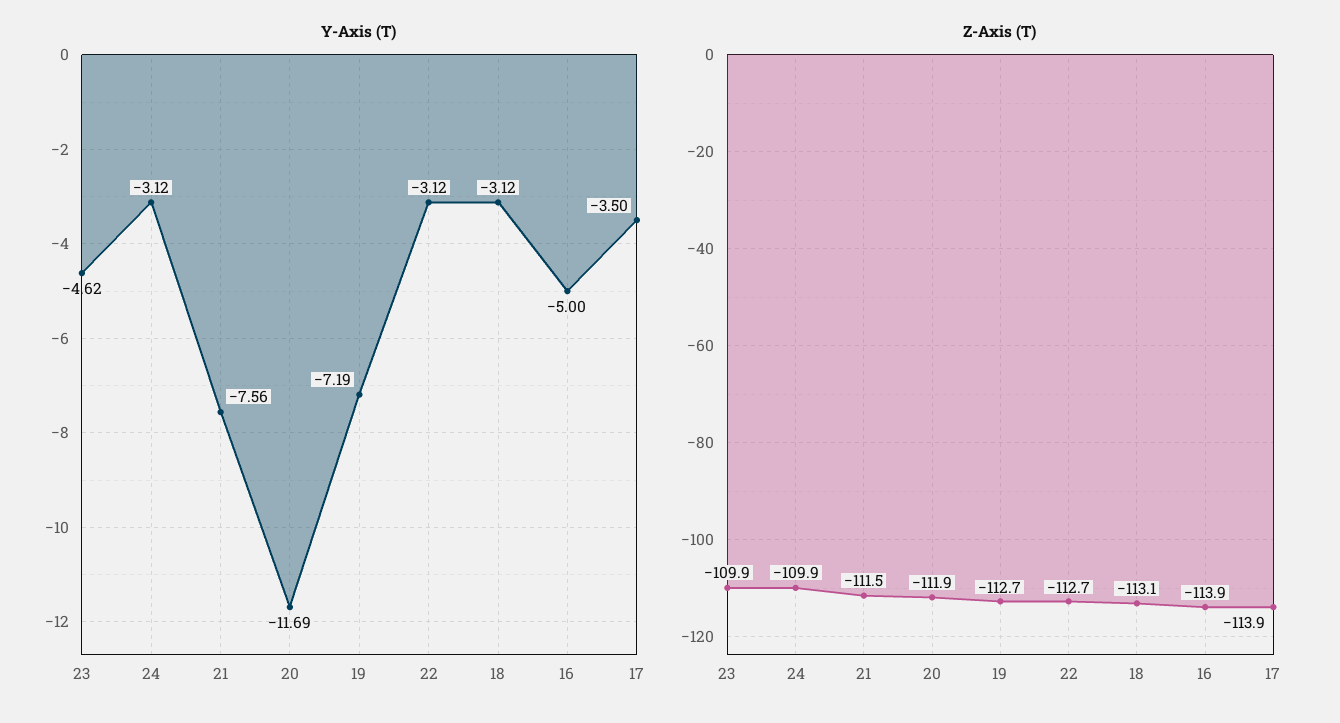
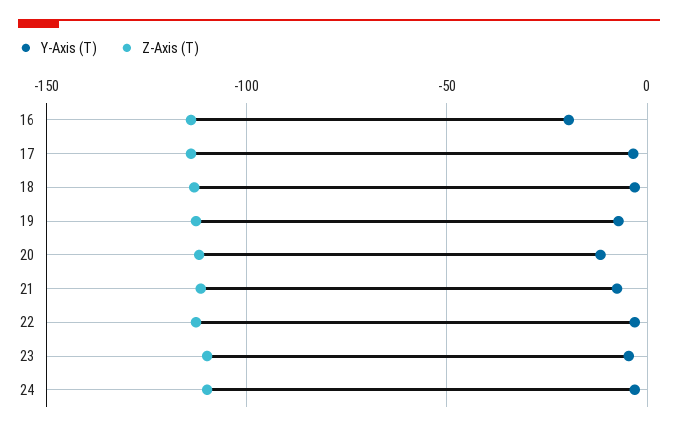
Y-Axis (T), 16: -5 -> -20

